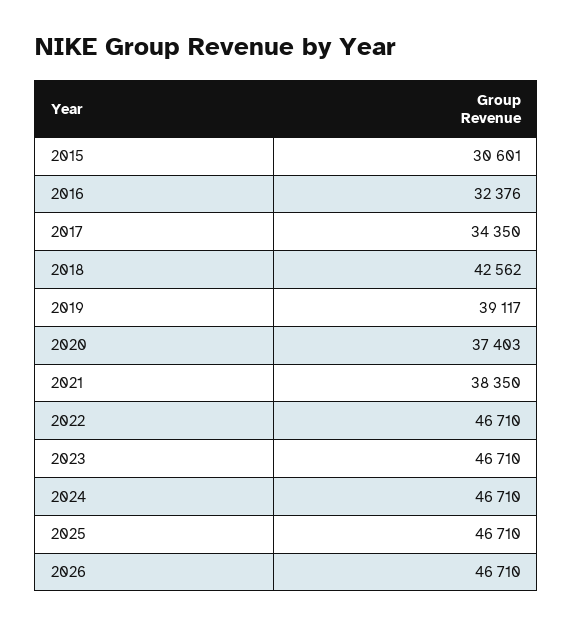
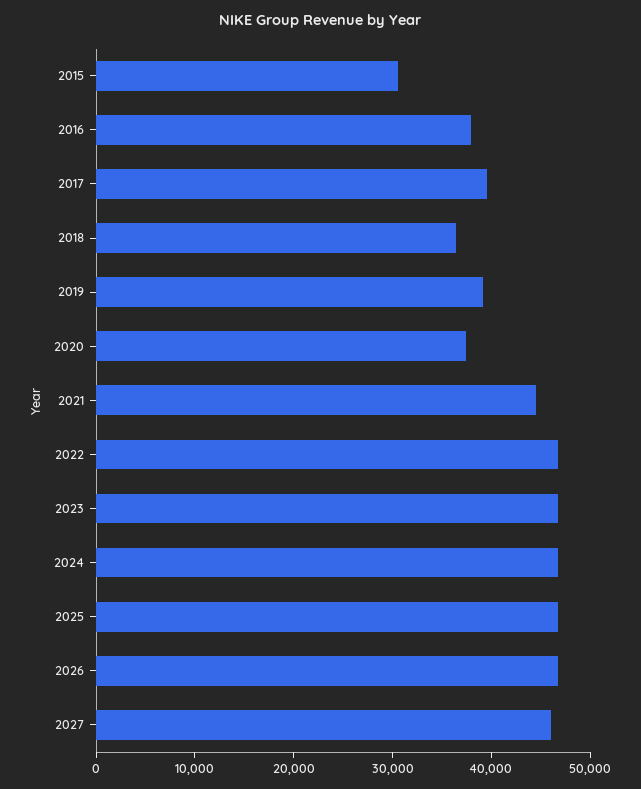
2016: 32376 -> 38000
2017: 34350 -> 40000
2018: 42562 -> 36000
2021: 38350 -> 44000
2027: none -> 46000

